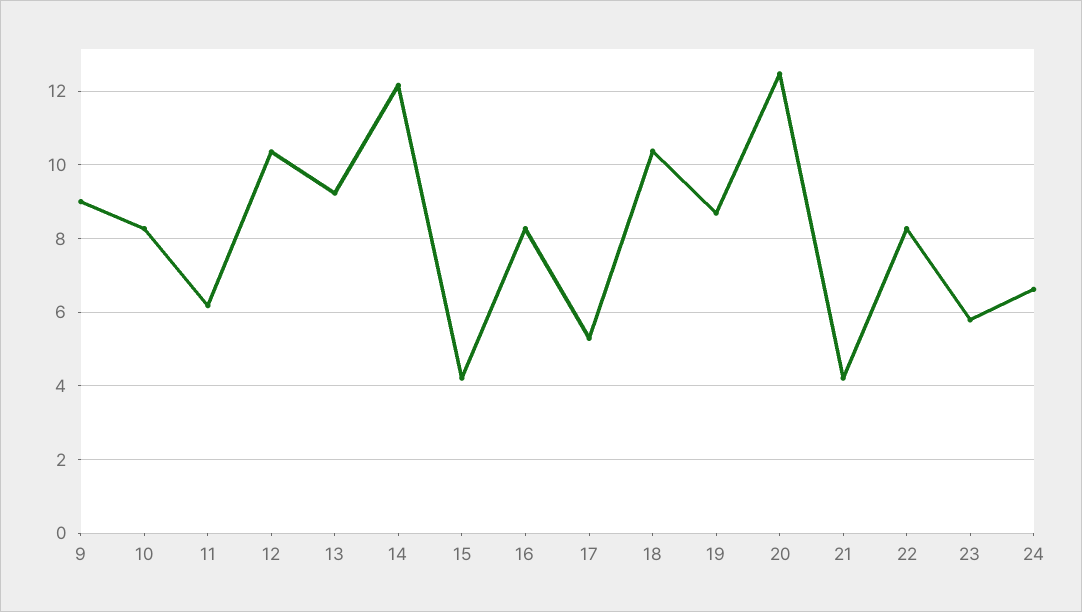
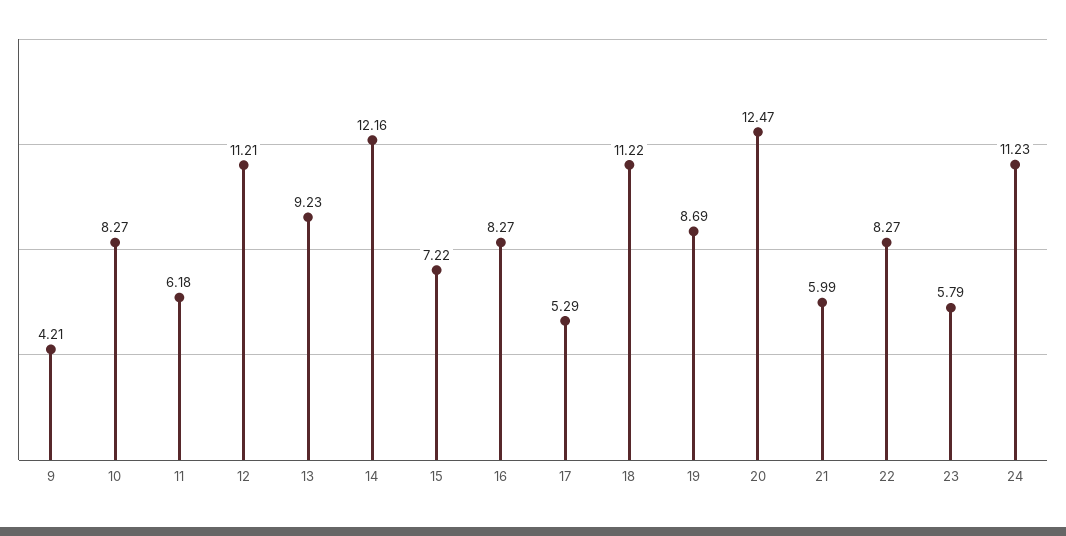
9: 9 -> 4.21
12: 10.4 -> 11.21
15: 4.2 -> 7.22
18: 10.4 -> 11.22
21: 4.2 -> 5.99
24: 6.6 -> 11.23

